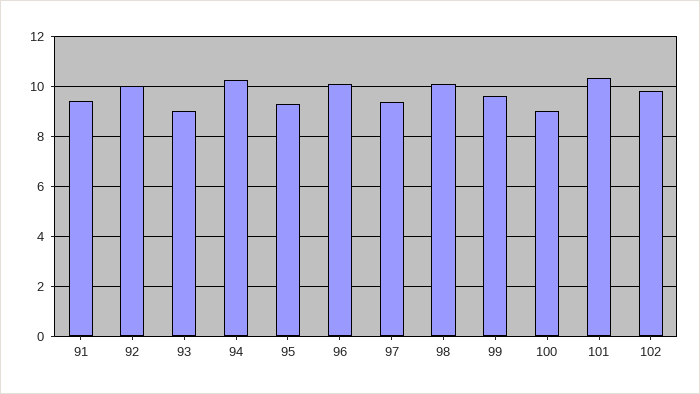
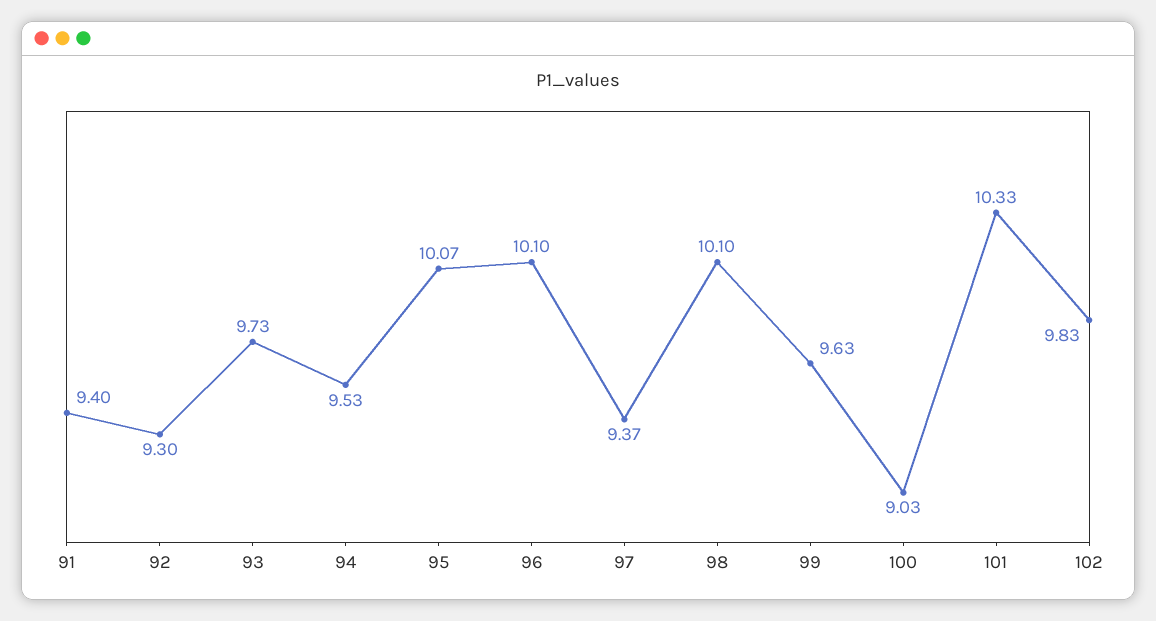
92: 10 -> 9.3
93: 9 -> 9.73
94: 10.25 -> 9.53
95: 9.25 -> 10.07

